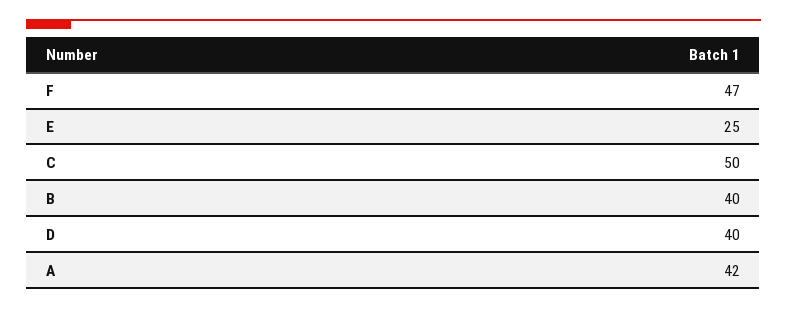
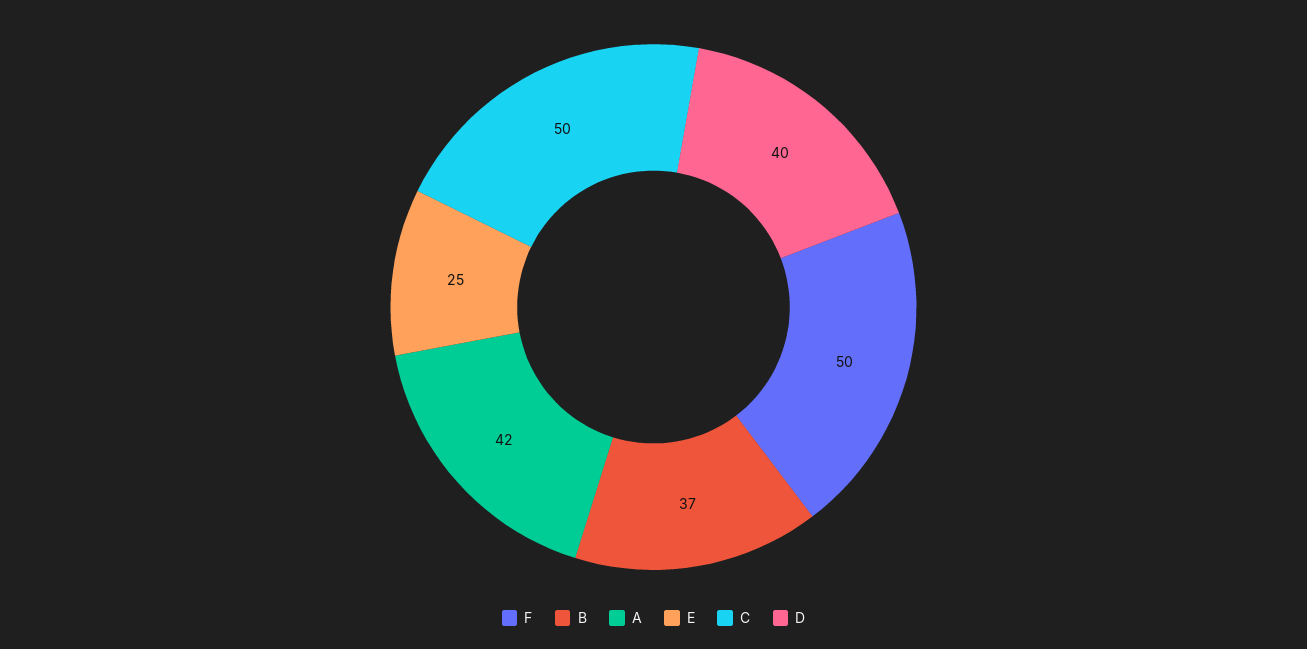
F: 47 -> 50
B: 40 -> 37

